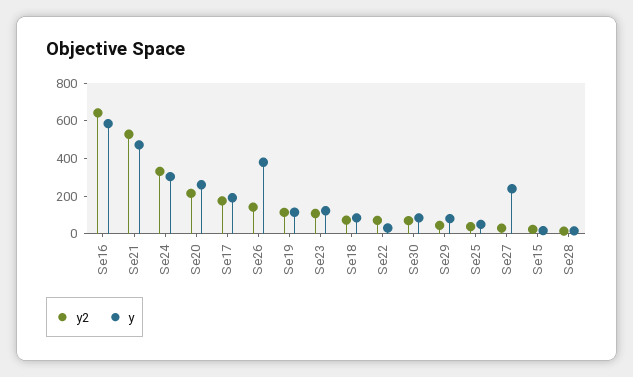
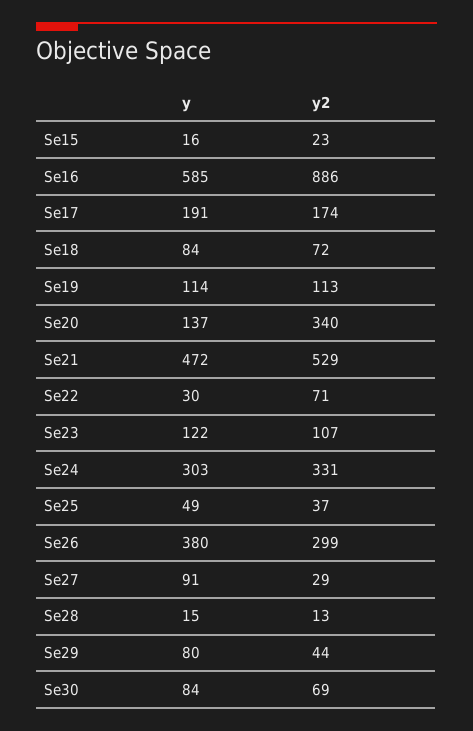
y2, Se16: 650 -> 886
y2, Se20: 200 -> 340
y, Se20: 250 -> 137
y2, Se26: 150 -> 299
y, Se27: 250 -> 91

